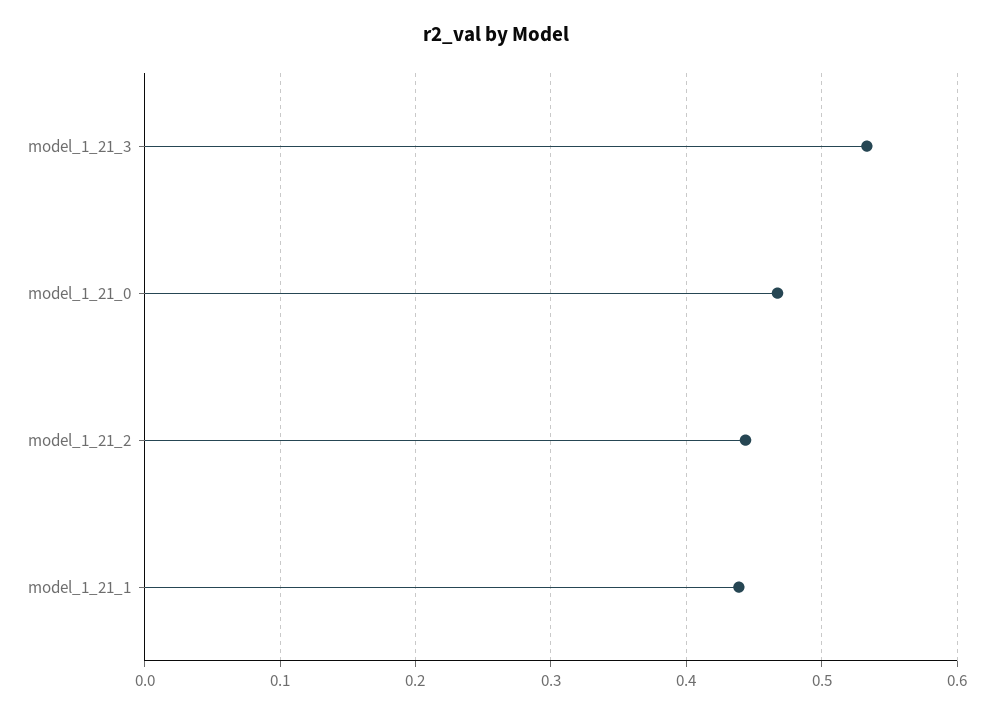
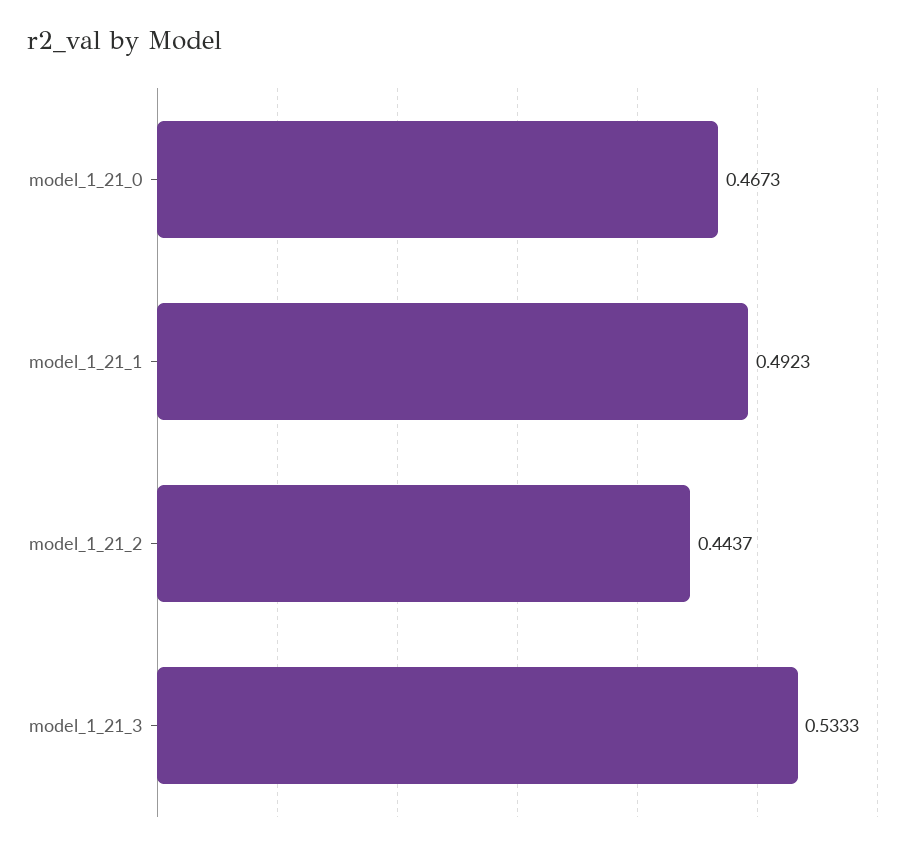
model_1_21_1: 0.44 -> 0.4923

